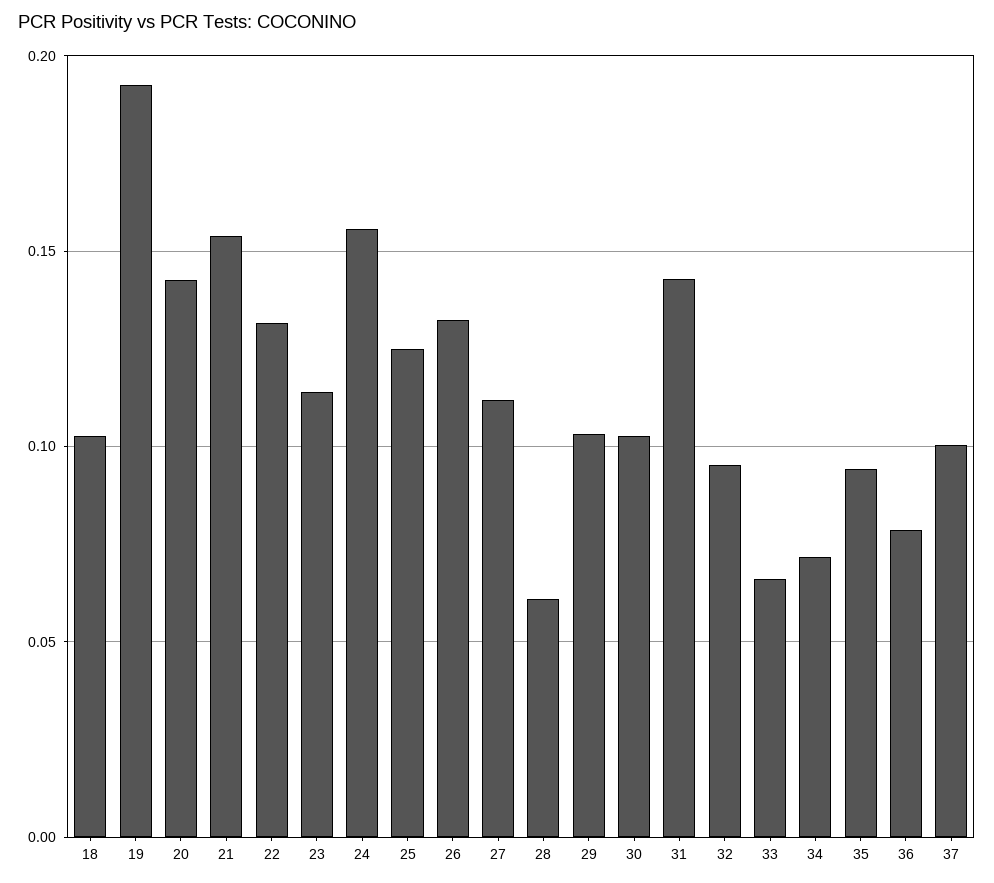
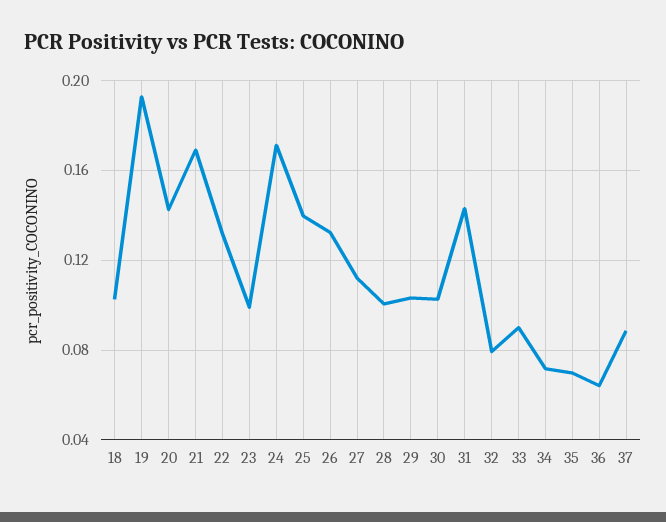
21: 0.155 -> 0.17
23: 0.115 -> 0.1
24: 0.155 -> 0.17
25: 0.125 -> 0.14
28: 0.06 -> 0.1
32: 0.095 -> 0.08
33: 0.065 -> 0.09
35: 0.095 -> 0.07
36: 0.08 -> 0.065
37: 0.1 -> 0.09

